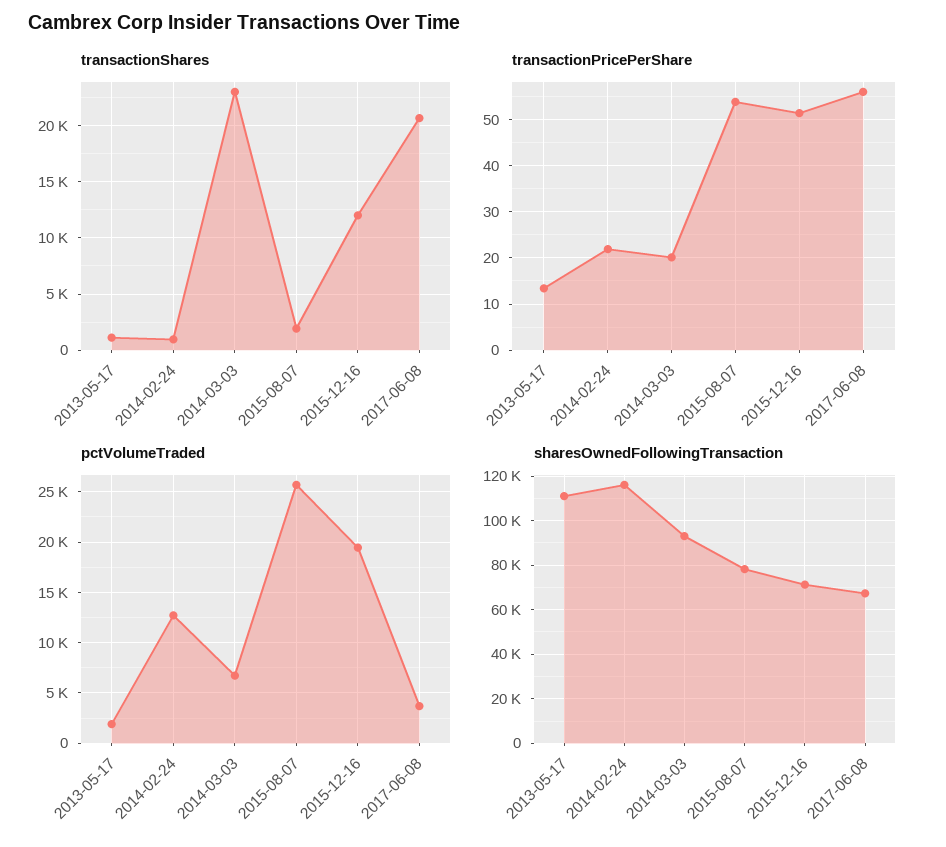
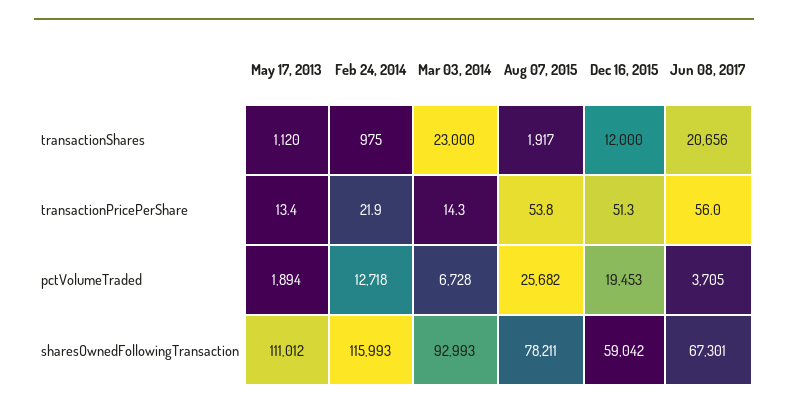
transactionPricePerShare, 2014-03-03: 20 -> 14.3
sharesOwnedFollowingTransaction, 2015-12-16: 70000 -> 59042

